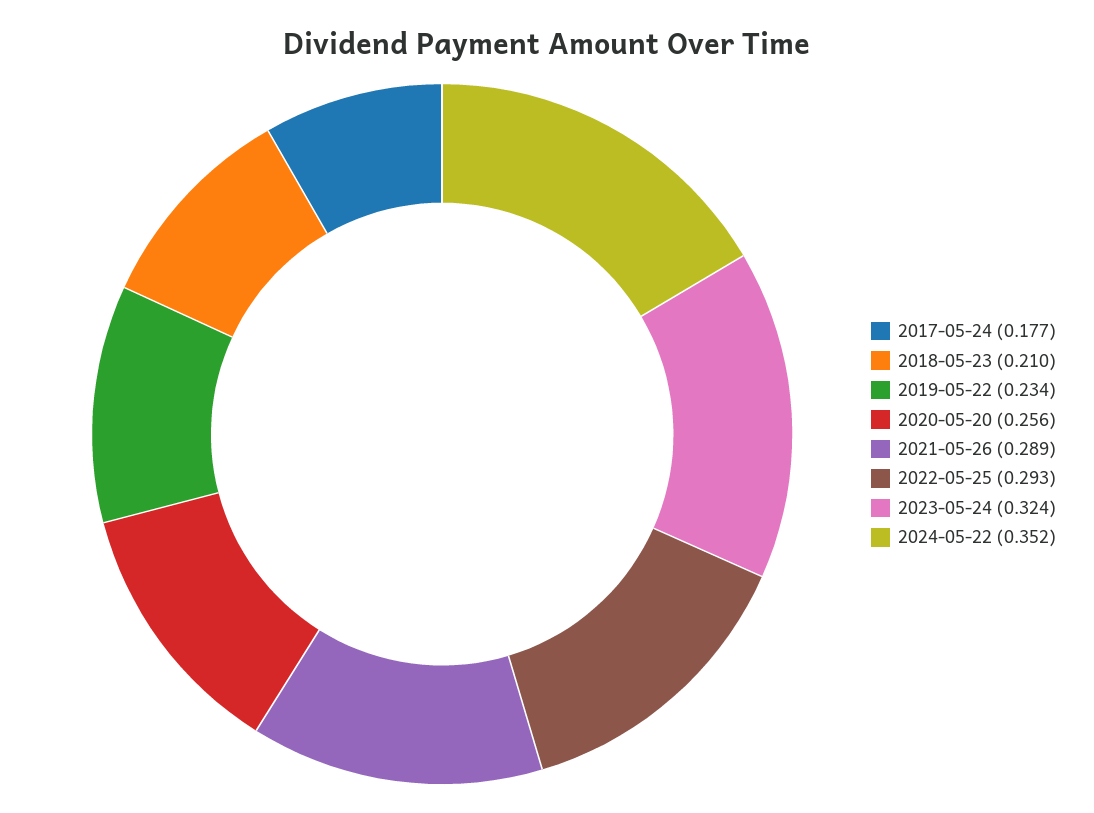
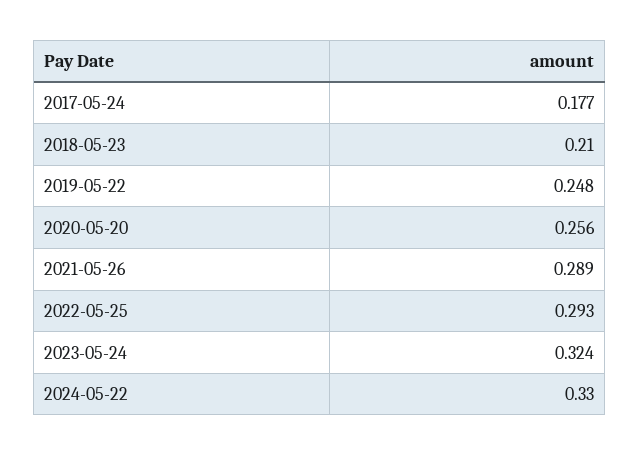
2019-05-22: 0.234 -> 0.248
2024-05-22: 0.352 -> 0.33

